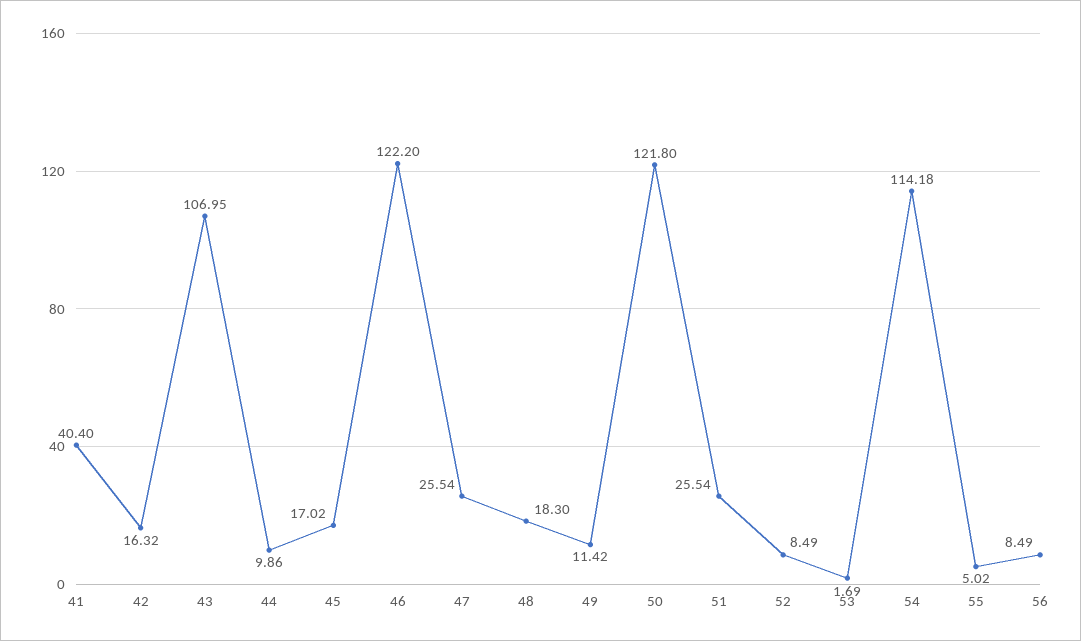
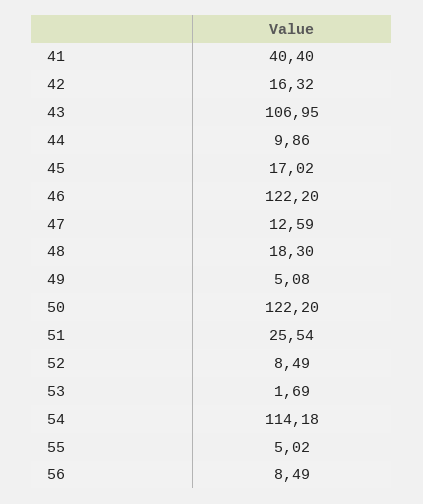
47: 25.54 -> 12.59
49: 11.42 -> 5.08
50: 121.8 -> 122.2

